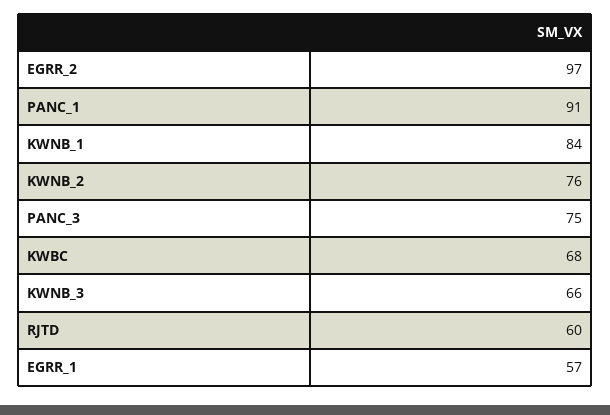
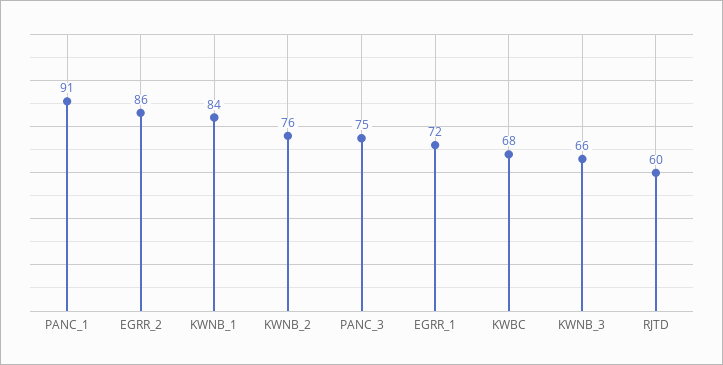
EGRR_2: 97 -> 86
EGRR_1: 57 -> 72

